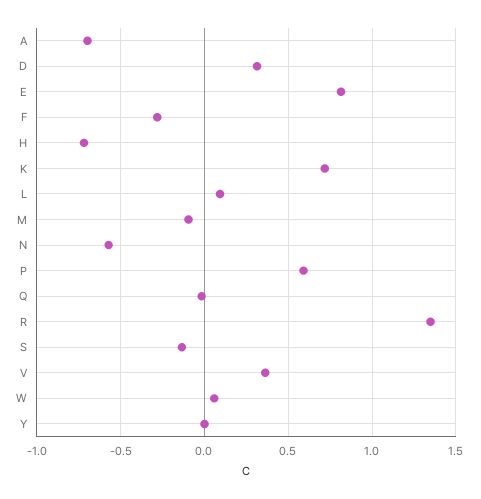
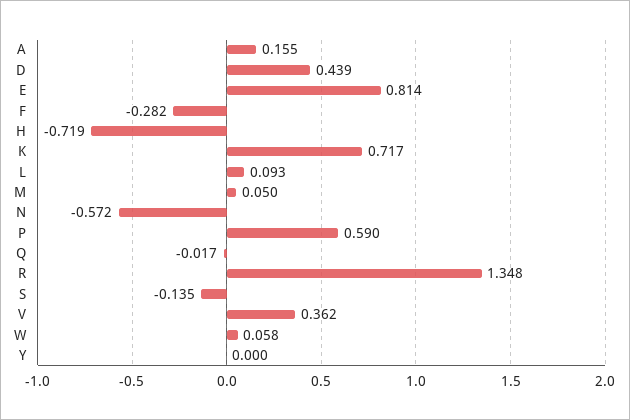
A: -0.7 -> 0.155
D: 0.3 -> 0.439
M: -0.1 -> 0.05

